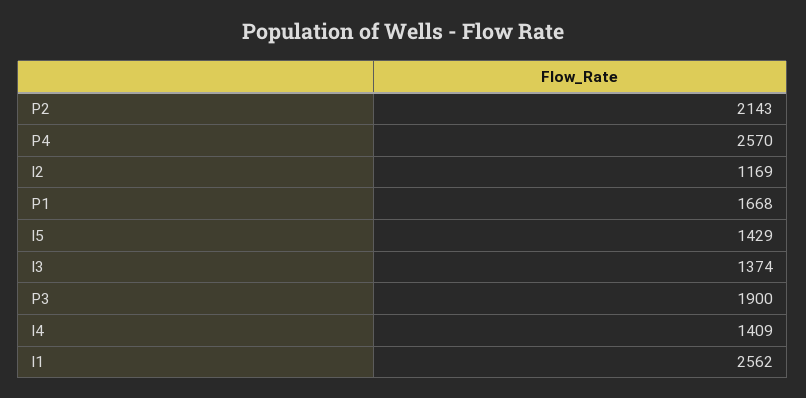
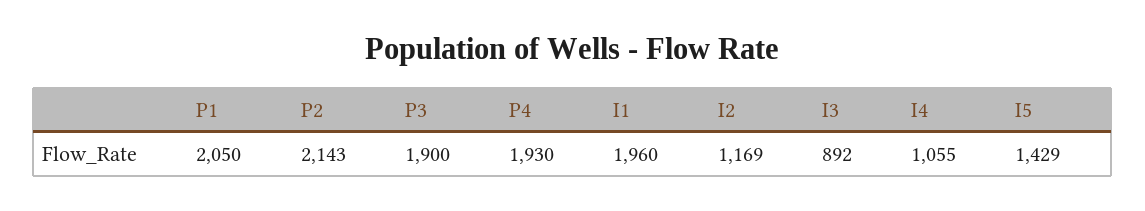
P4: 2570 -> 1930
P1: 1668 -> 2050
I3: 1374 -> 892
I4: 1409 -> 1055
I1: 2562 -> 1960

